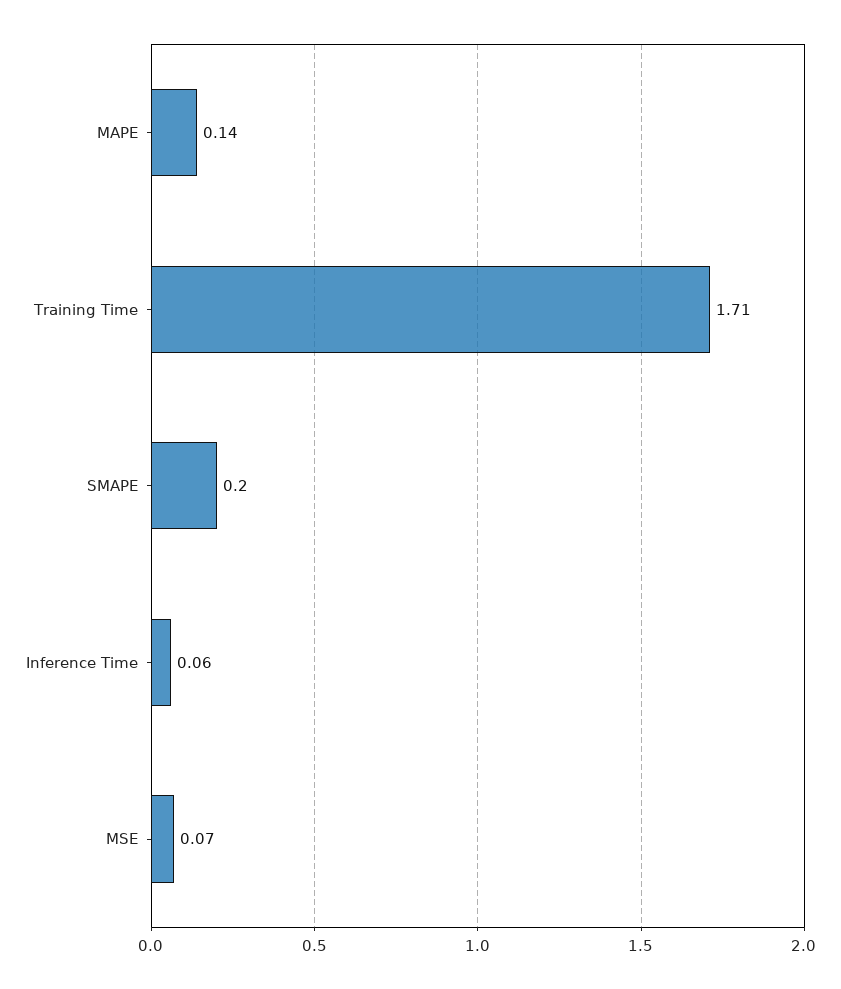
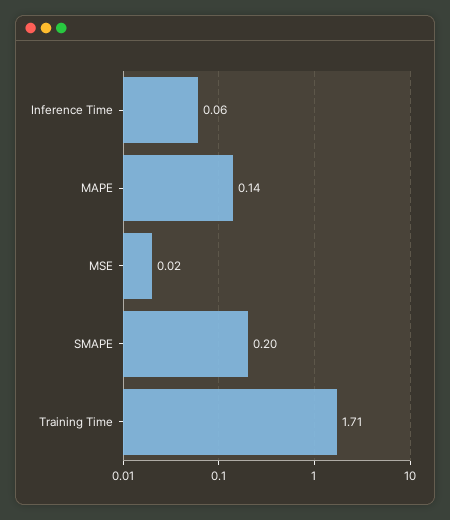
MSE: 0.07 -> 0.02

